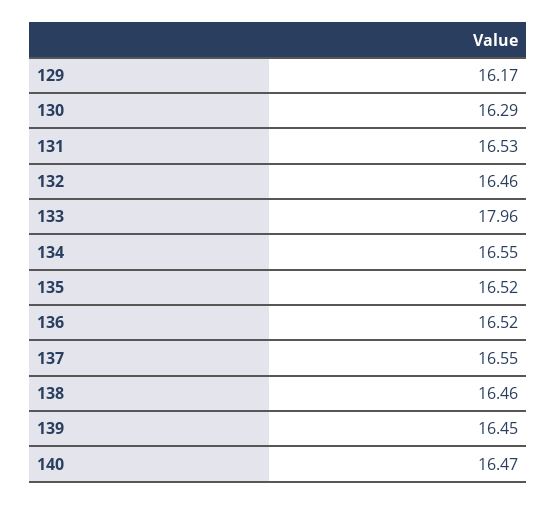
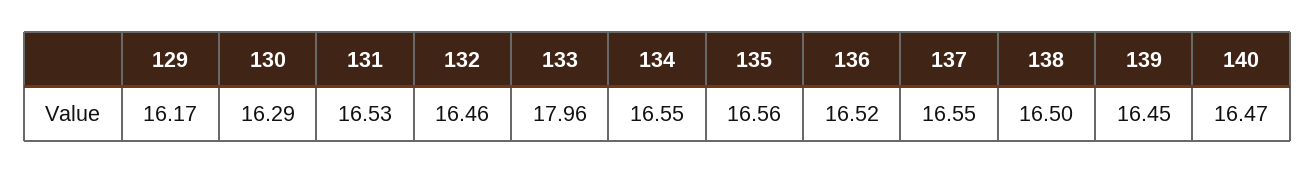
135: 16.52 -> 16.56
138: 16.46 -> 16.5

